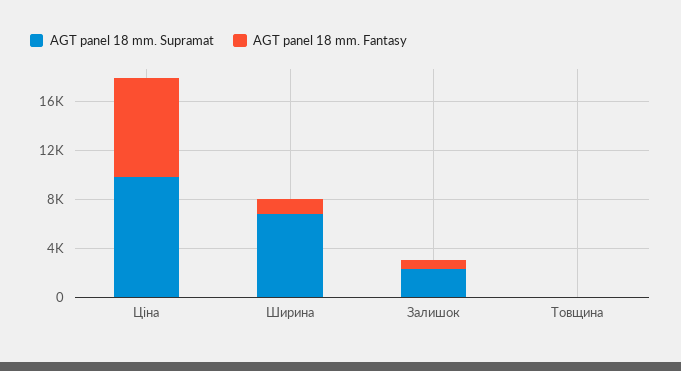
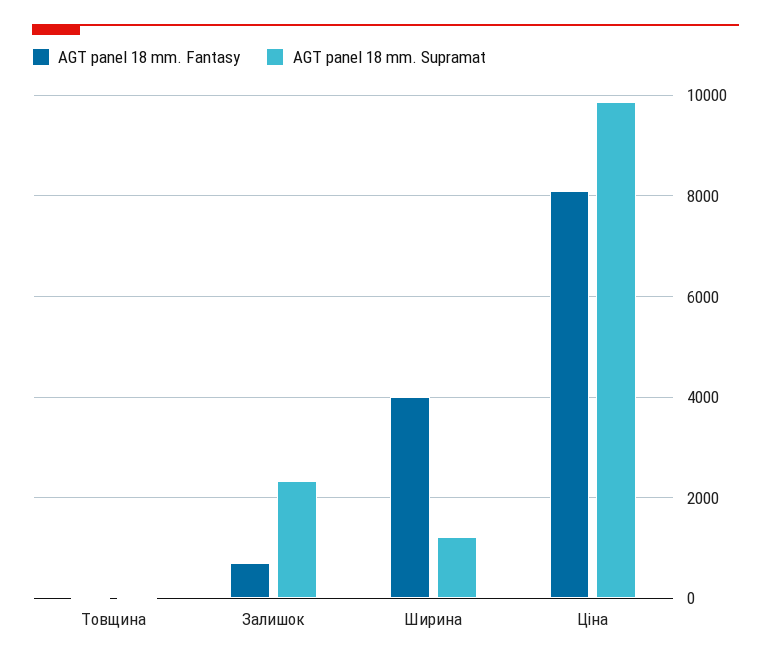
AGT panel 18 mm. Supramat, Ширина: 7000 -> 1200
AGT panel 18 mm. Fantasy, Ширина: 1000 -> 4000

